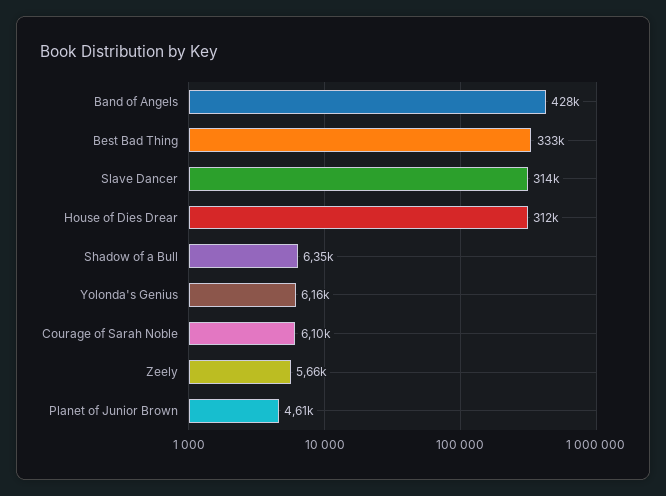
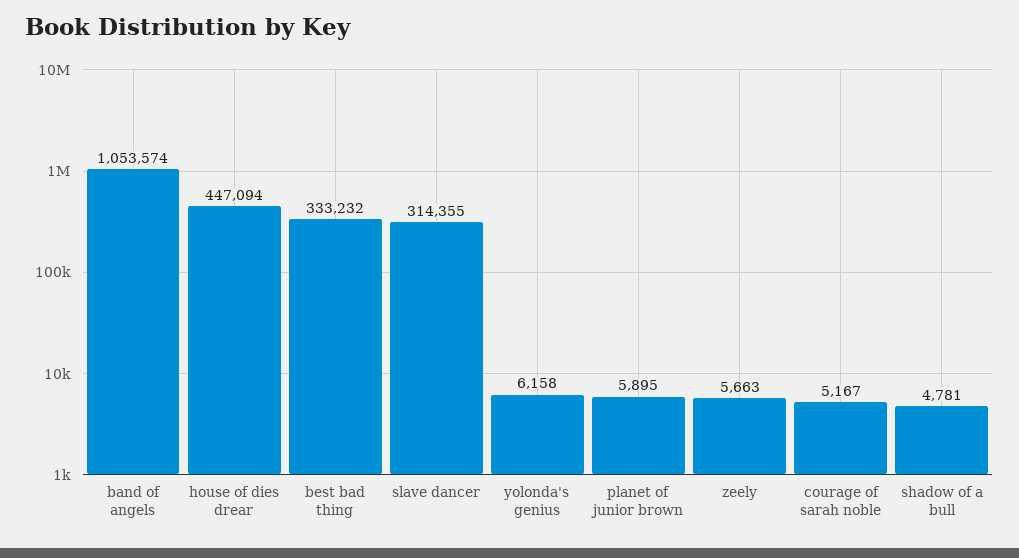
Band of Angels: 428000 -> 1053574
House of Dies Drear: 312000 -> 447094
Shadow of a Bull: 6350 -> 4781
Courage of Sarah Noble: 6100 -> 5167
Planet of Junior Brown: 4610 -> 5895

